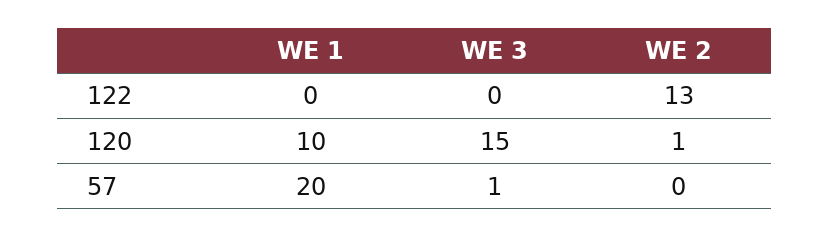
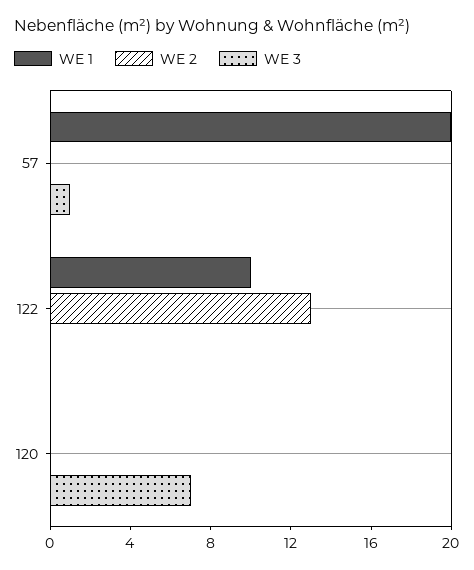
WE 1, 122: 0 -> 10
WE 1, 120: 10 -> 0
WE 3, 120: 15 -> 7
WE 2, 120: 1 -> 0

